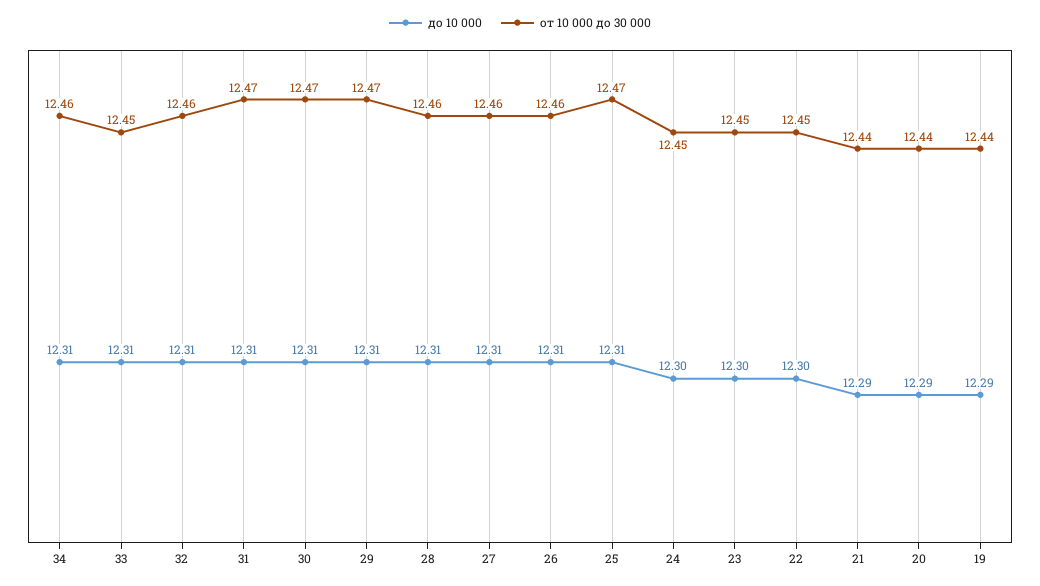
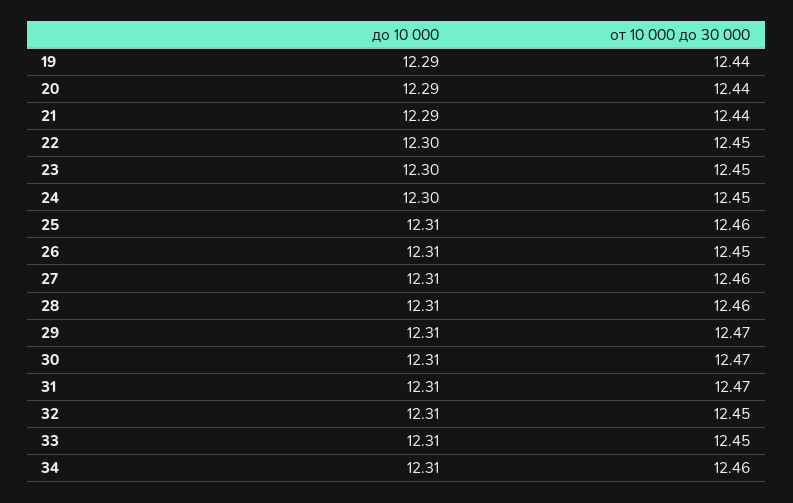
от 10 000 до 30 000, 32: 12.46 -> 12.45
от 10 000 до 30 000, 26: 12.46 -> 12.45
от 10 000 до 30 000, 25: 12.47 -> 12.46

